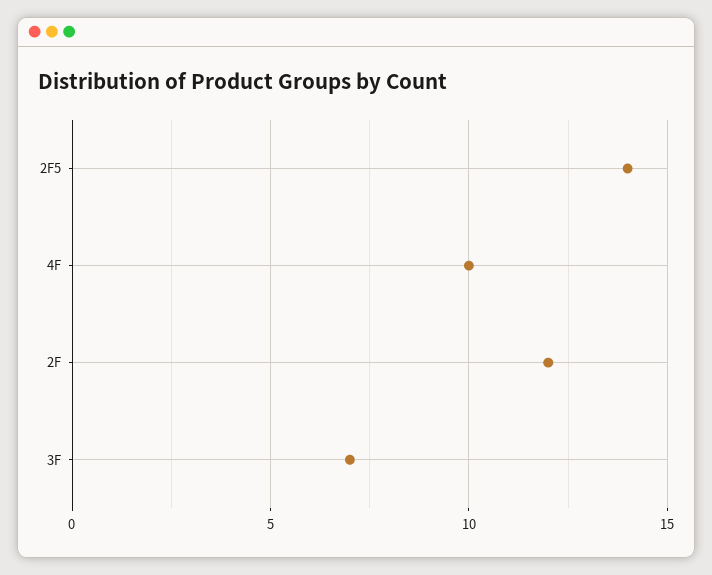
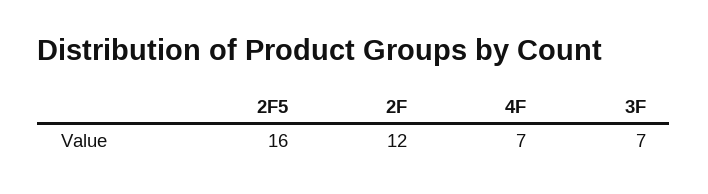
2F5: 14 -> 16
4F: 10 -> 7

